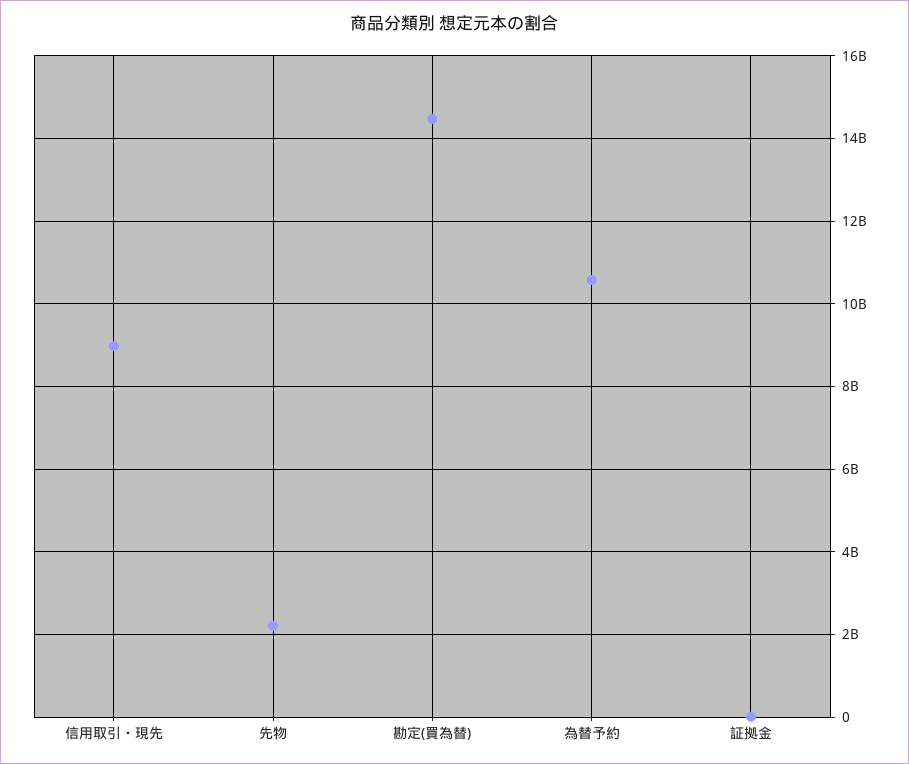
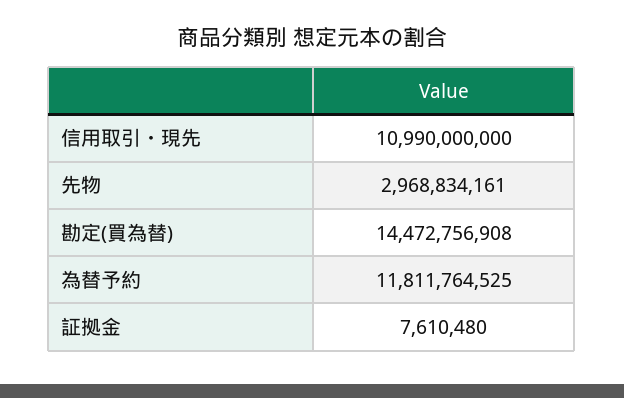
信用取引・現先: 9000000000 -> 10990000000
先物: 2200000000 -> 2968834161
為替予約: 10600000000 -> 11811764525

